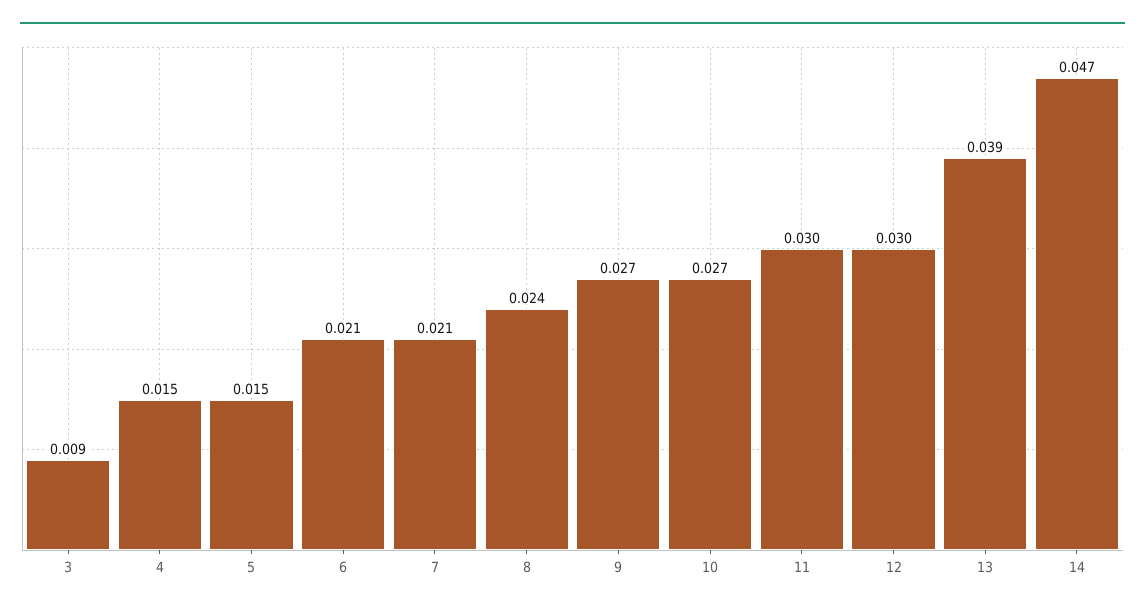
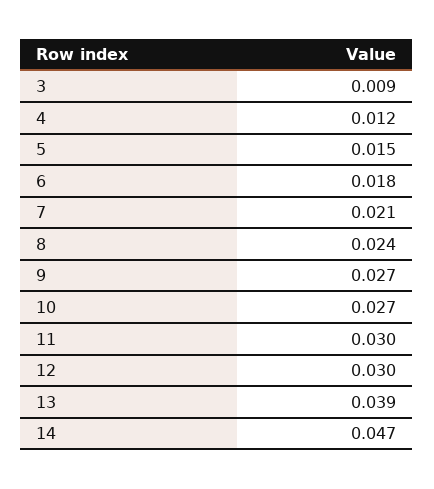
4: 0.015 -> 0.012
6: 0.021 -> 0.018

